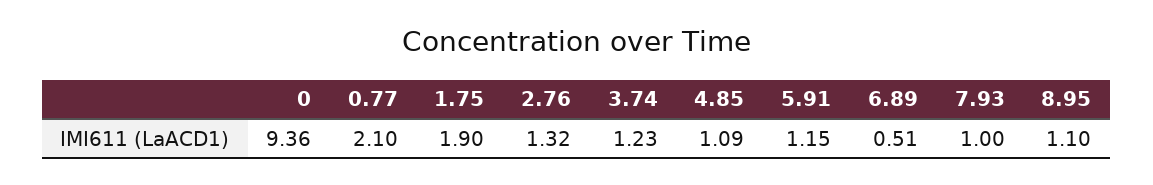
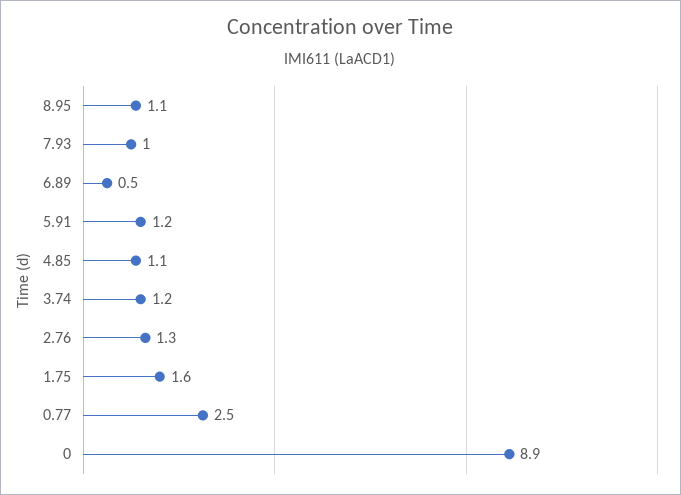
0: 9.36 -> 8.9
0.77: 2.1 -> 2.5
1.75: 1.9 -> 1.6

